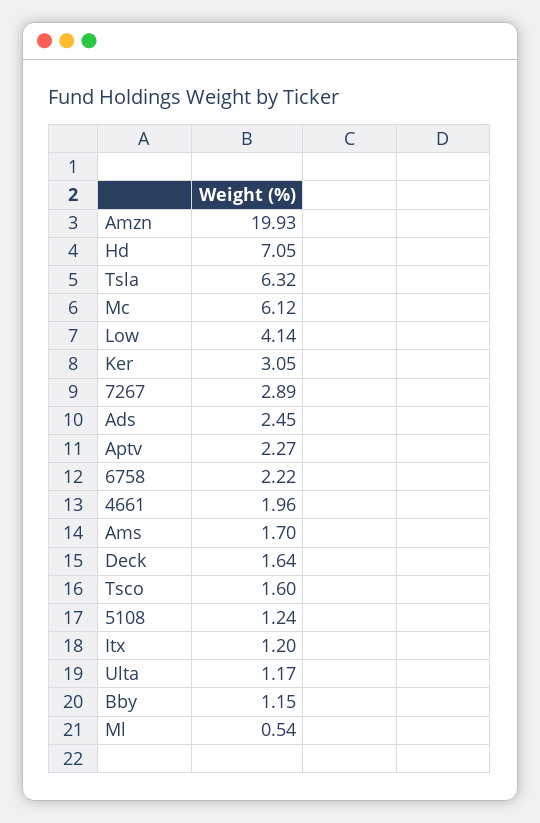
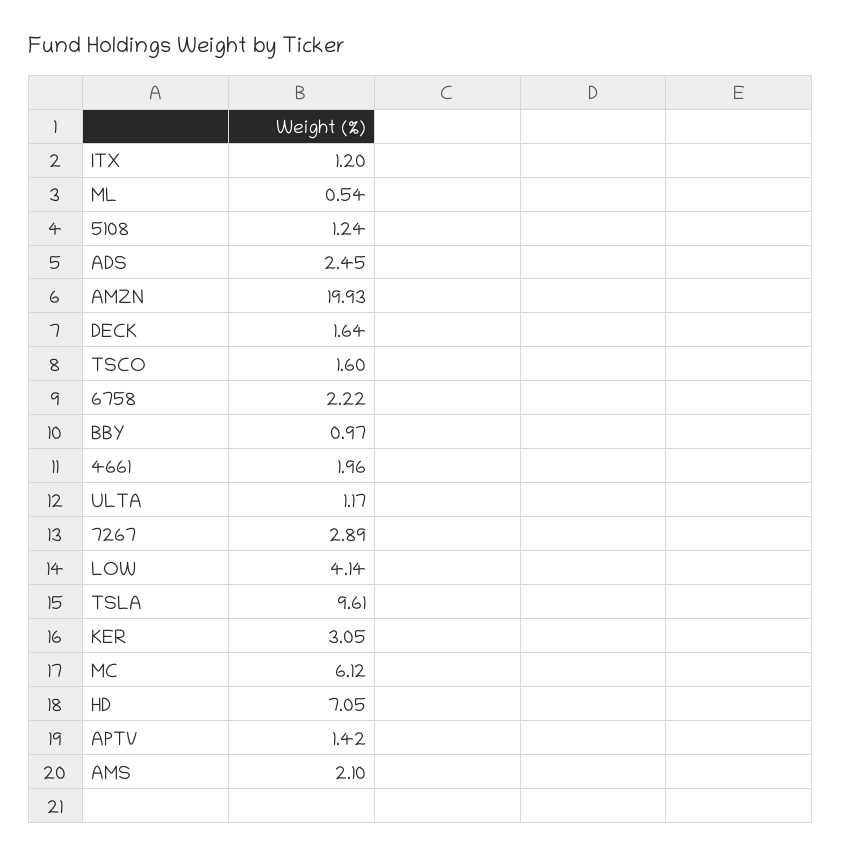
Tsla: 6.32 -> 9.61
Aptv: 2.27 -> 1.42
Ams: 1.7 -> 2.1
Bby: 1.15 -> 0.97

